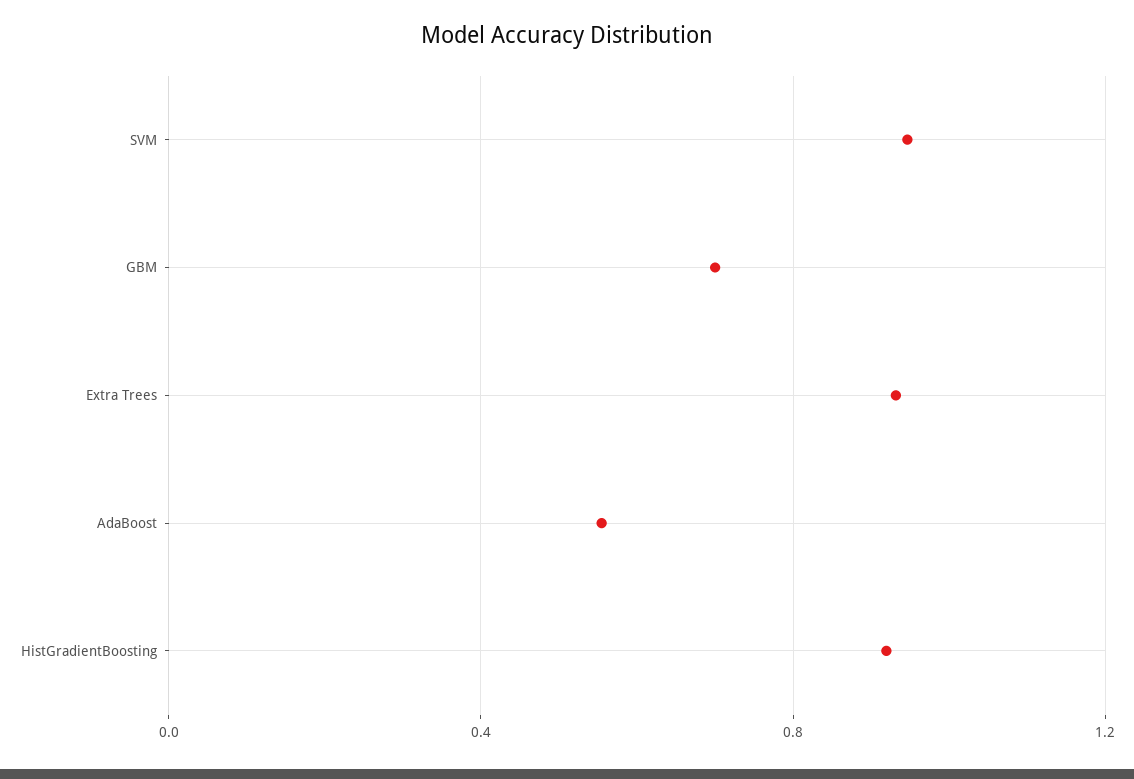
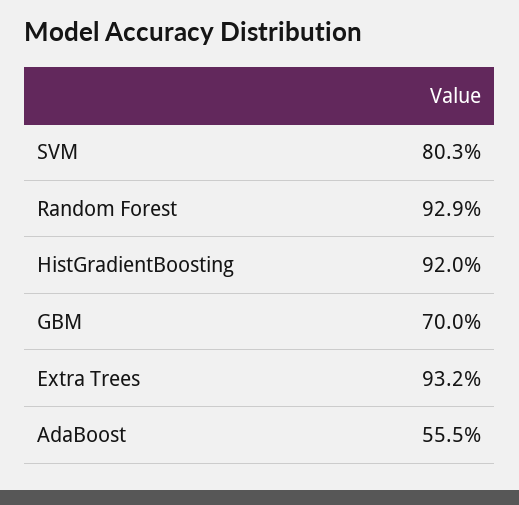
SVM: 0.95 -> 0.803
Random Forest: none -> 0.929

